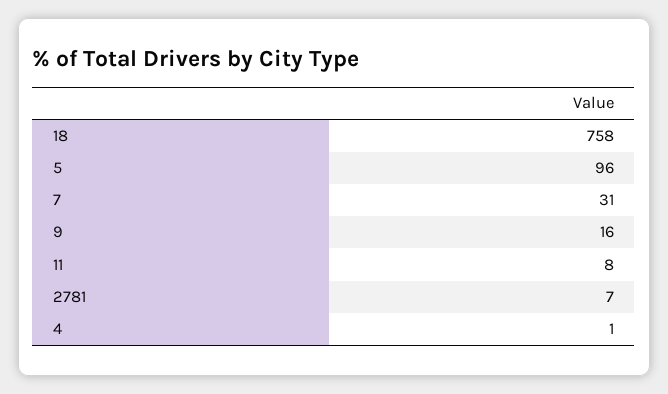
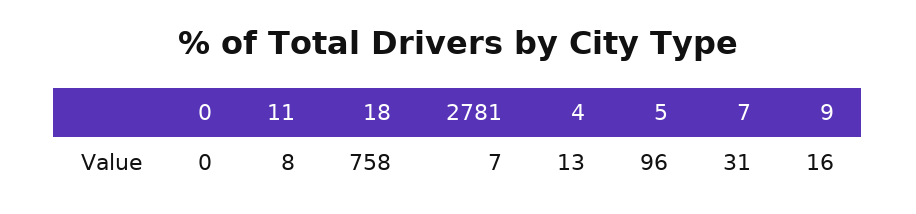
4: 1 -> 13
0: none -> 0

